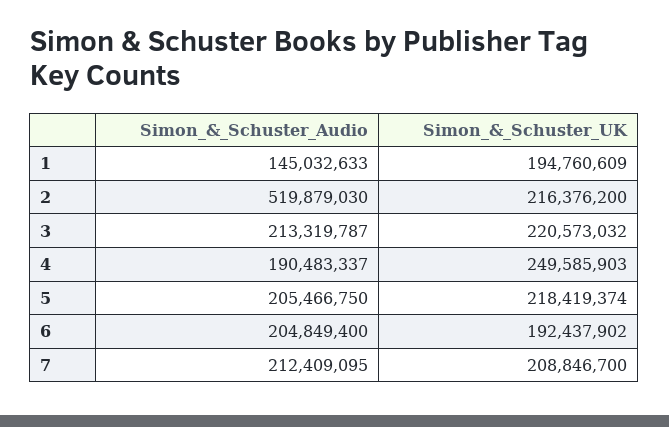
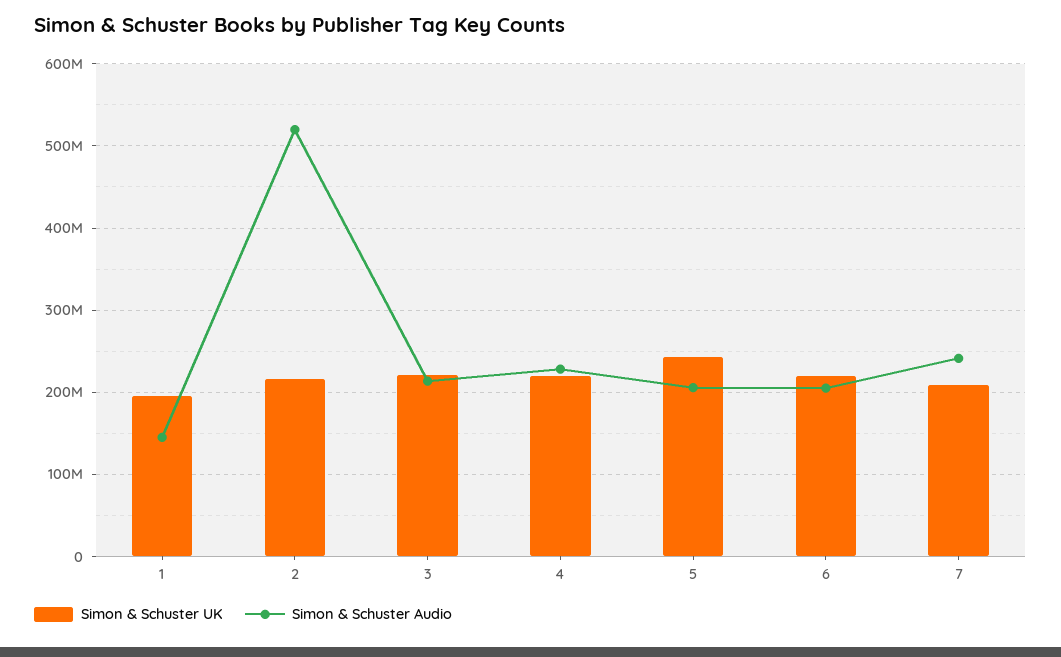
Simon_&_Schuster_Audio, 4: 190483337 -> 230000000
Simon_&_Schuster_UK, 4: 249585903 -> 220000000
Simon_&_Schuster_UK, 5: 218419374 -> 240000000
Simon_&_Schuster_UK, 6: 192437902 -> 220000000
Simon_&_Schuster_Audio, 7: 212409095 -> 240000000

